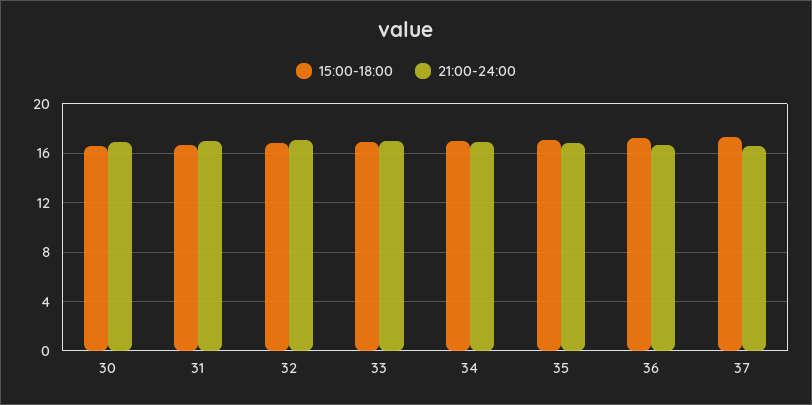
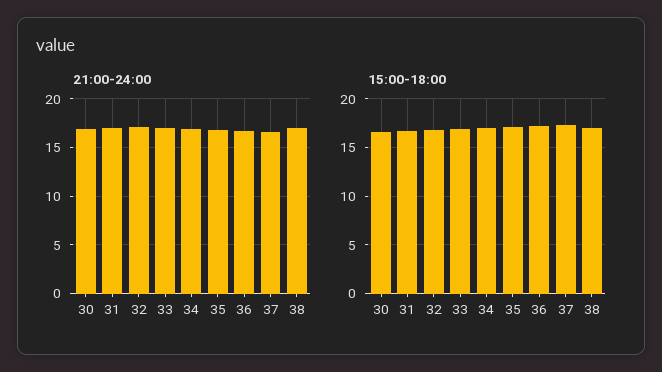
21:00-24:00, 38: none -> 17
15:00-18:00, 38: none -> 17

